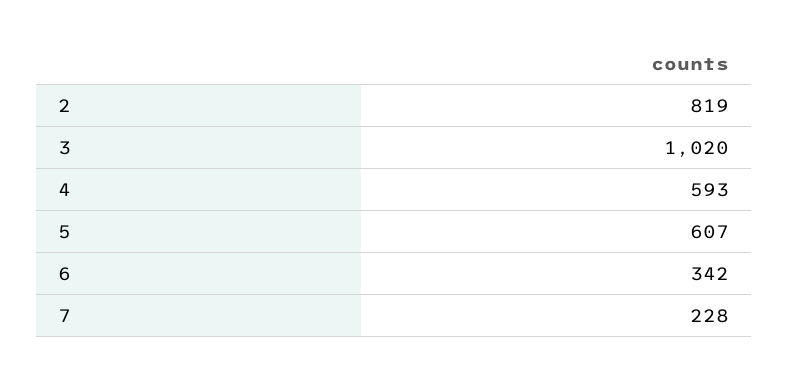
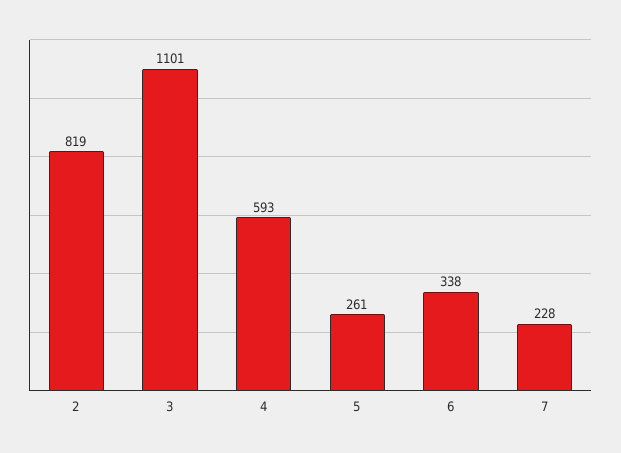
3: 1020 -> 1101
5: 607 -> 261
6: 342 -> 338

